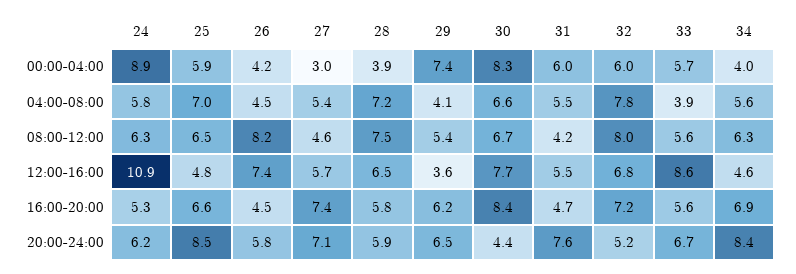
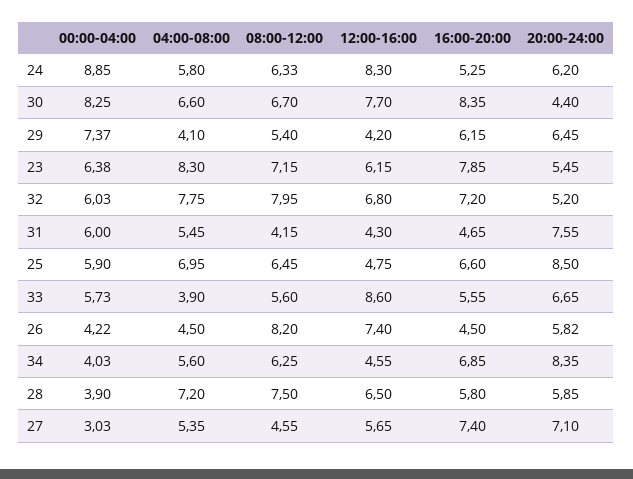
24, 12:00-16:00: 10.9 -> 8.3
29, 12:00-16:00: 3.6 -> 4.2
31, 12:00-16:00: 5.5 -> 4.3
23, 00:00-04:00: none -> 6.38
23, 04:00-08:00: none -> 8.3
23, 08:00-12:00: none -> 7.15
23, 12:00-16:00: none -> 6.15
23, 16:00-20:00: none -> 7.85
23, 20:00-24:00: none -> 5.45

